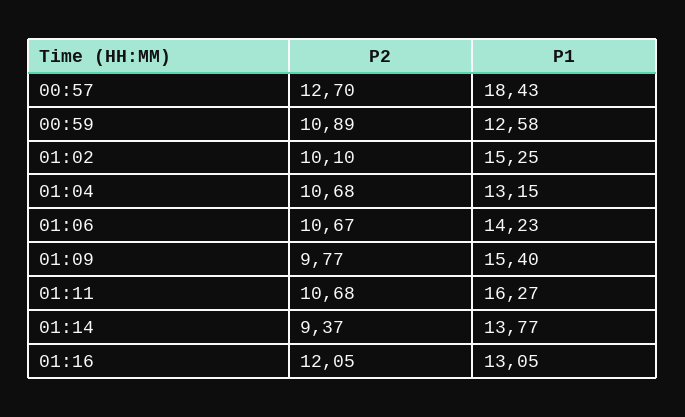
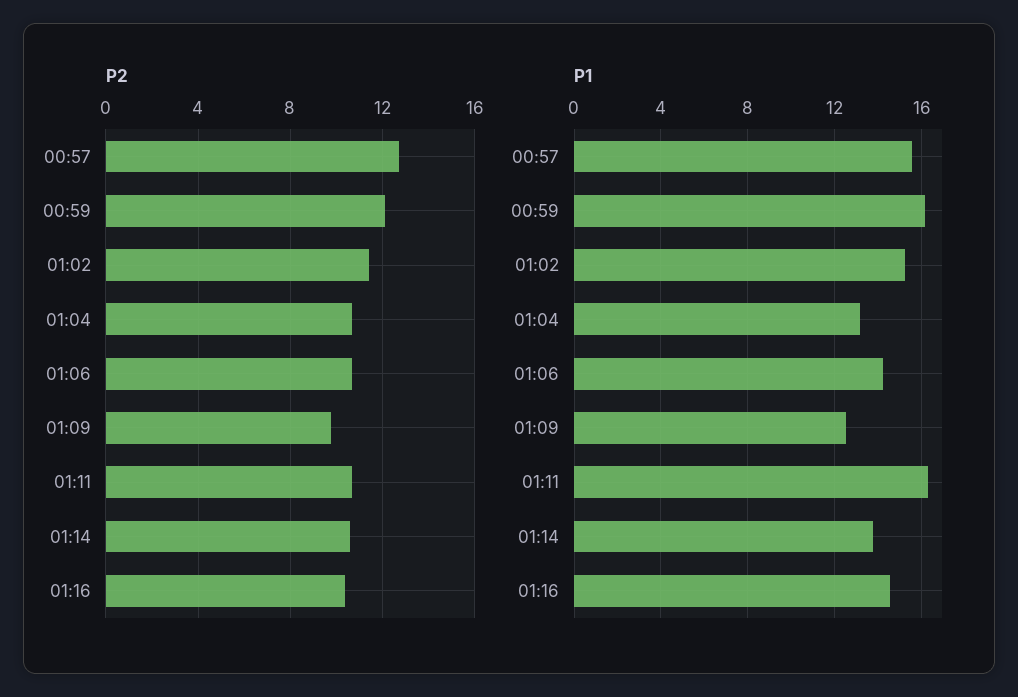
P1, 00:57: 18.43 -> 15.5
P2, 00:59: 10.89 -> 12
P1, 00:59: 12.58 -> 16
P2, 01:02: 10.1 -> 11.5
P1, 01:09: 15.4 -> 12.5
P2, 01:14: 9.37 -> 10.5
P2, 01:16: 12.05 -> 10.5
P1, 01:16: 13.05 -> 14.5

